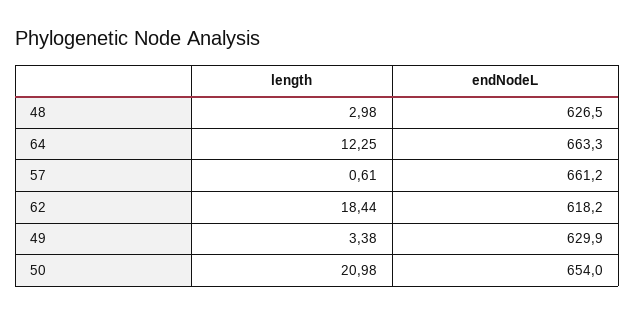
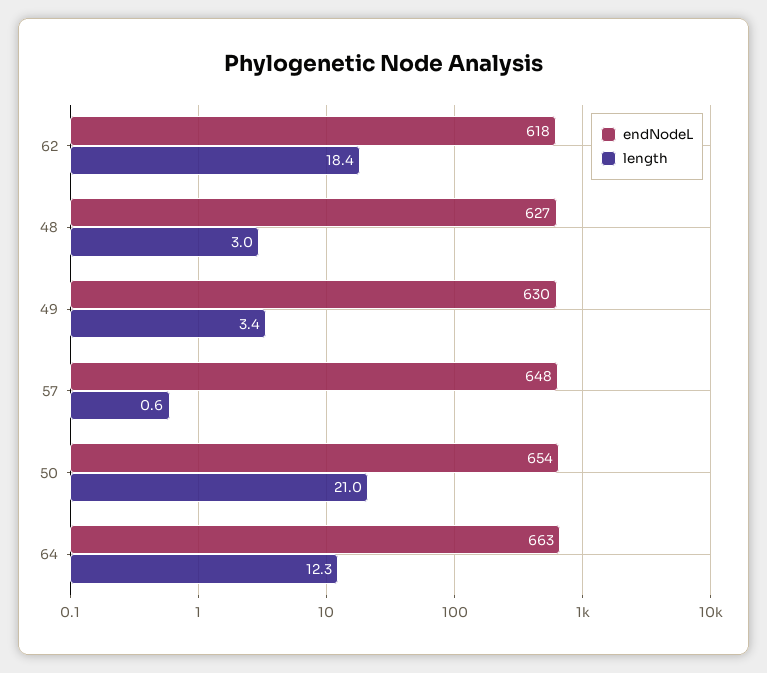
endNodeL, 57: 661.2 -> 648

